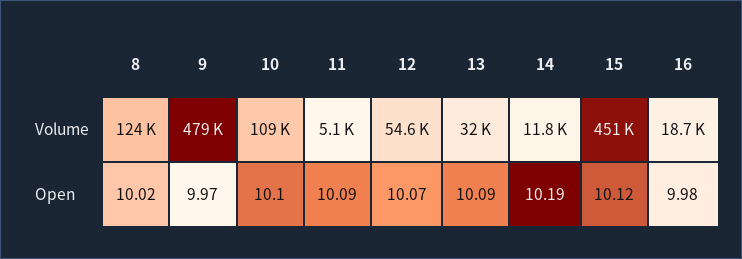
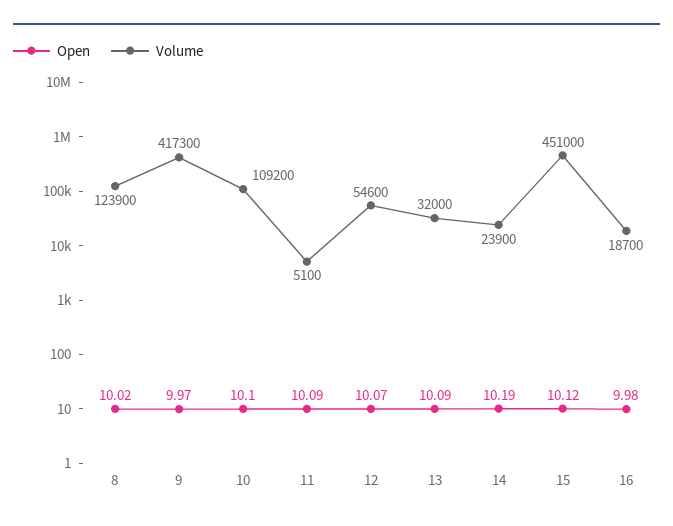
Volume, 9: 479000 -> 417300
Volume, 14: 11800 -> 23900

